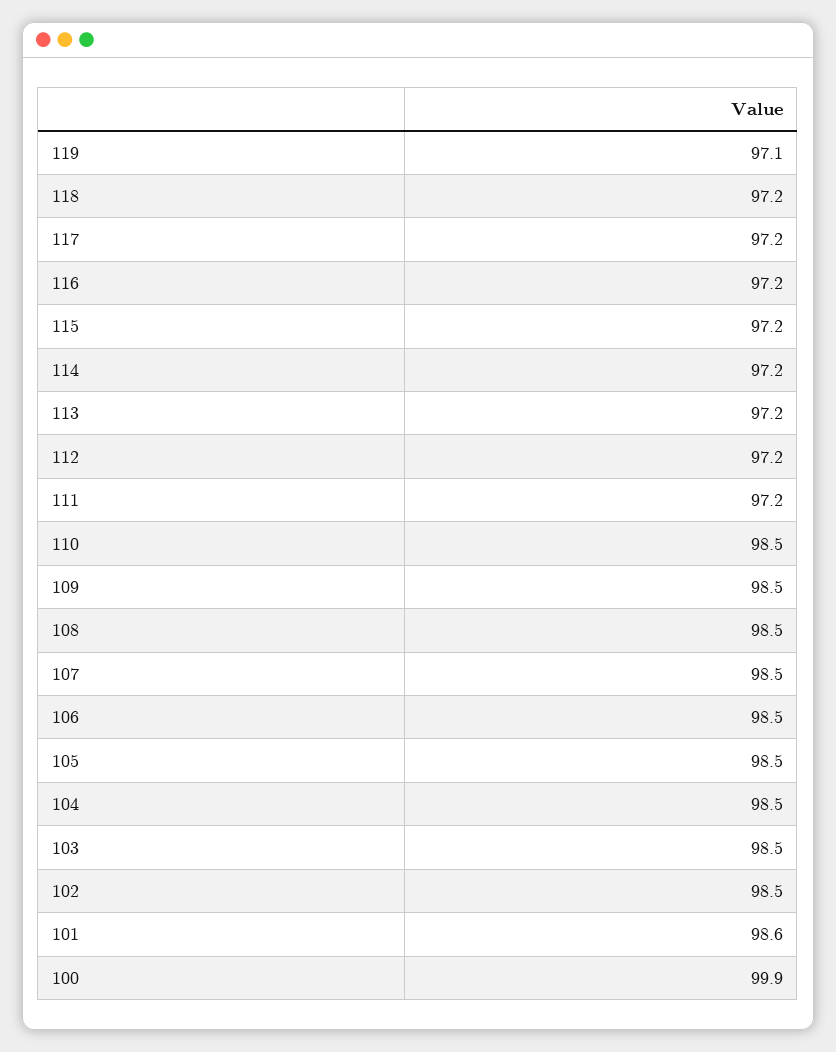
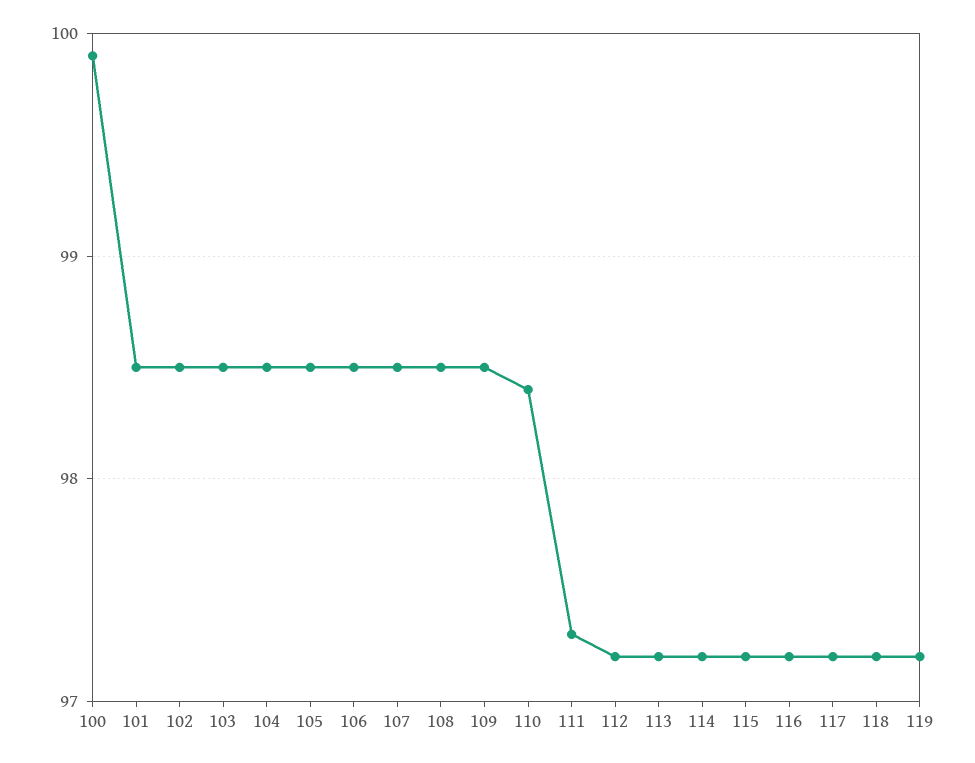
119: 97.1 -> 97.2
111: 97.2 -> 97.3
110: 98.5 -> 98.4
101: 98.6 -> 98.5

